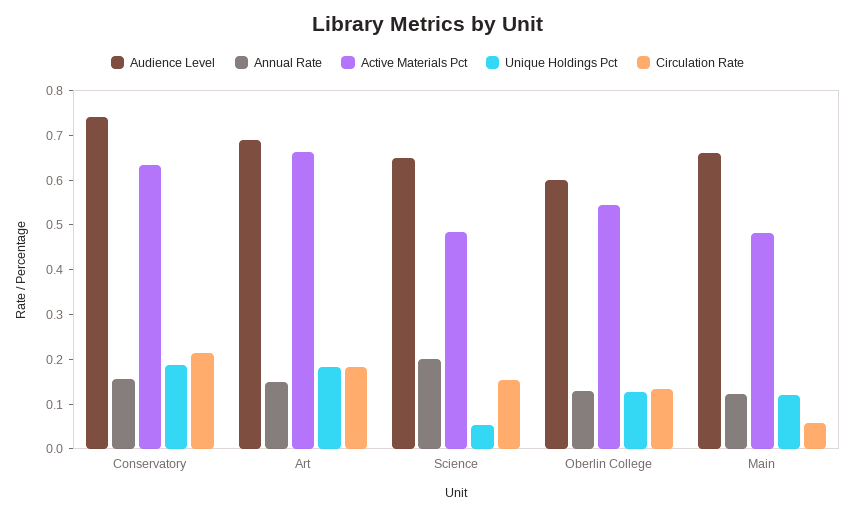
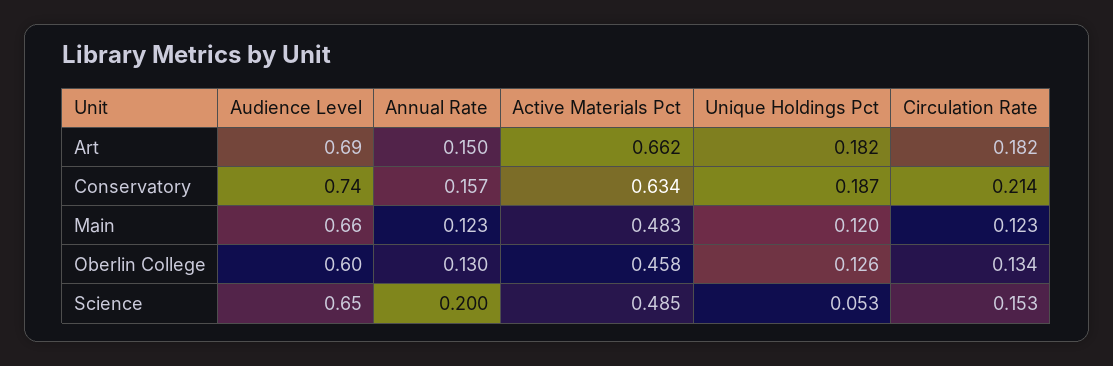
Active Materials Pct, Oberlin College: 0.54 -> 0.458
Circulation Rate, Main: 0.06 -> 0.123

